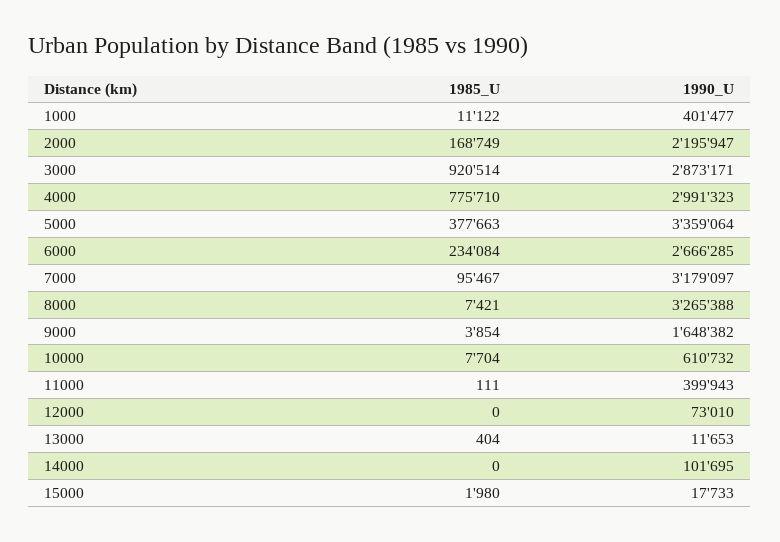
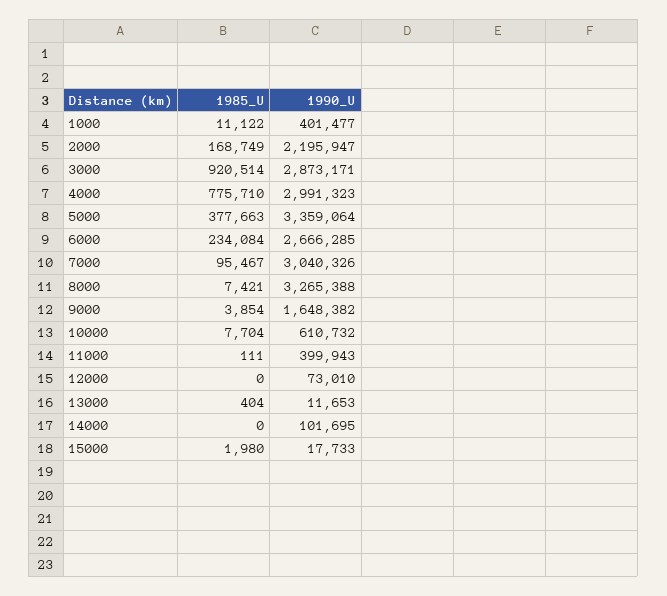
1990_U, 7000: 3179097 -> 3040326

